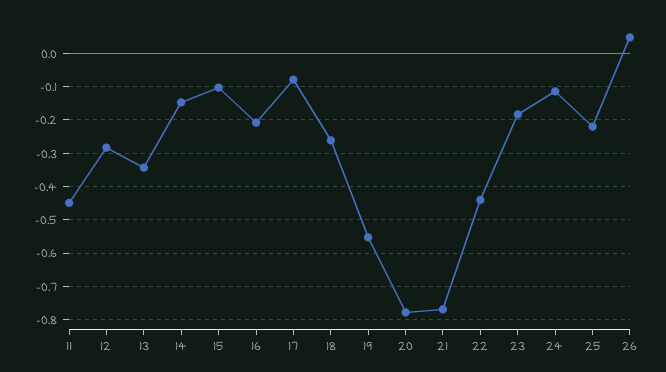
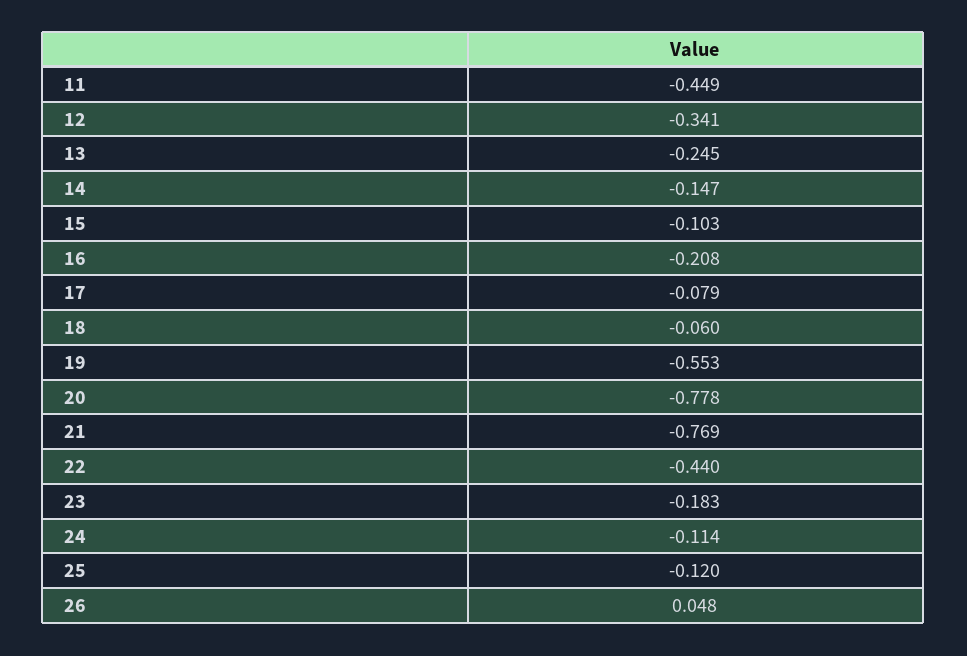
12: -0.28 -> -0.341
13: -0.34 -> -0.245
18: -0.26 -> -0.06
25: -0.22 -> -0.12

